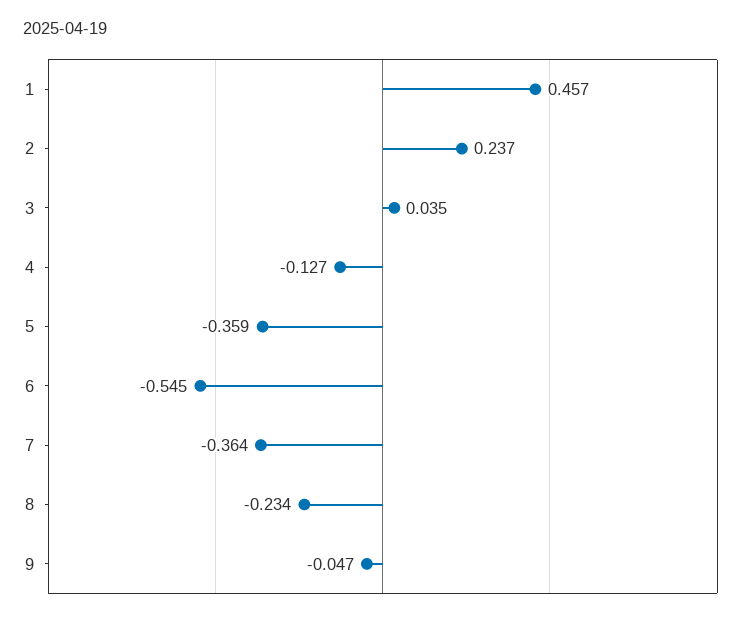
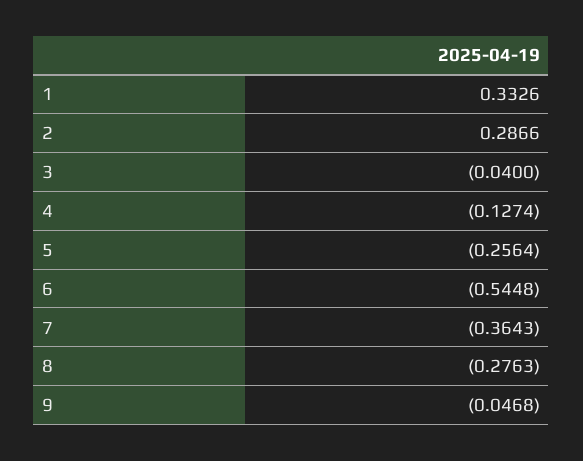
1: 0.457 -> 0.3326
2: 0.237 -> 0.2866
3: 0.035 -> -0.04
5: -0.359 -> -0.2564
8: -0.234 -> -0.2763

